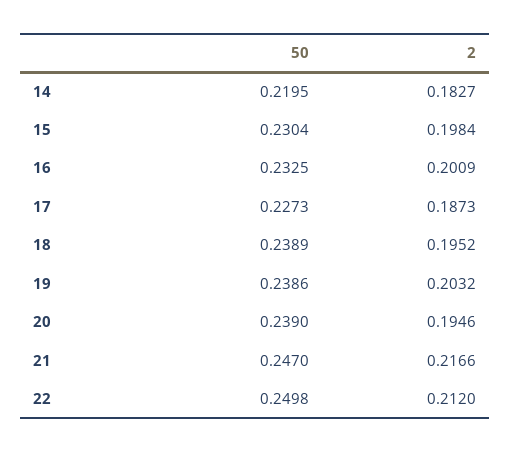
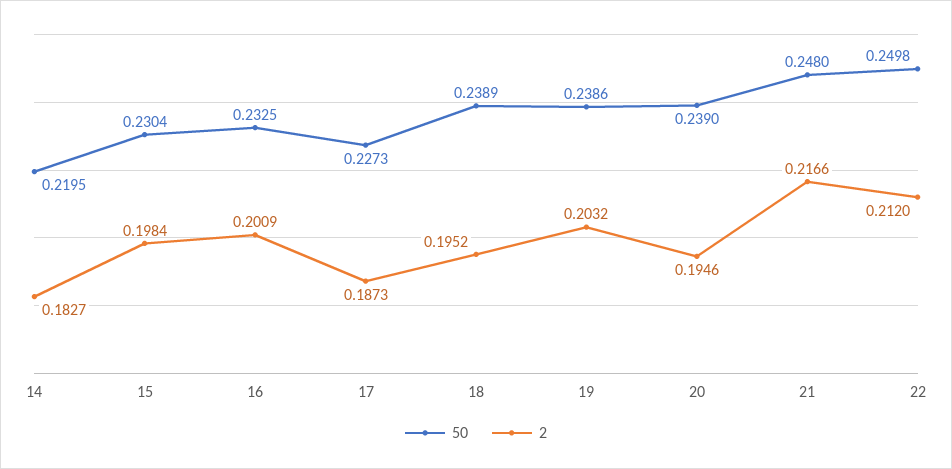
50, 21: 0.247 -> 0.248

